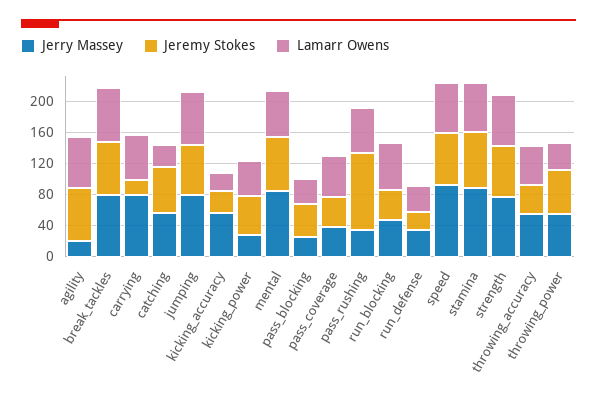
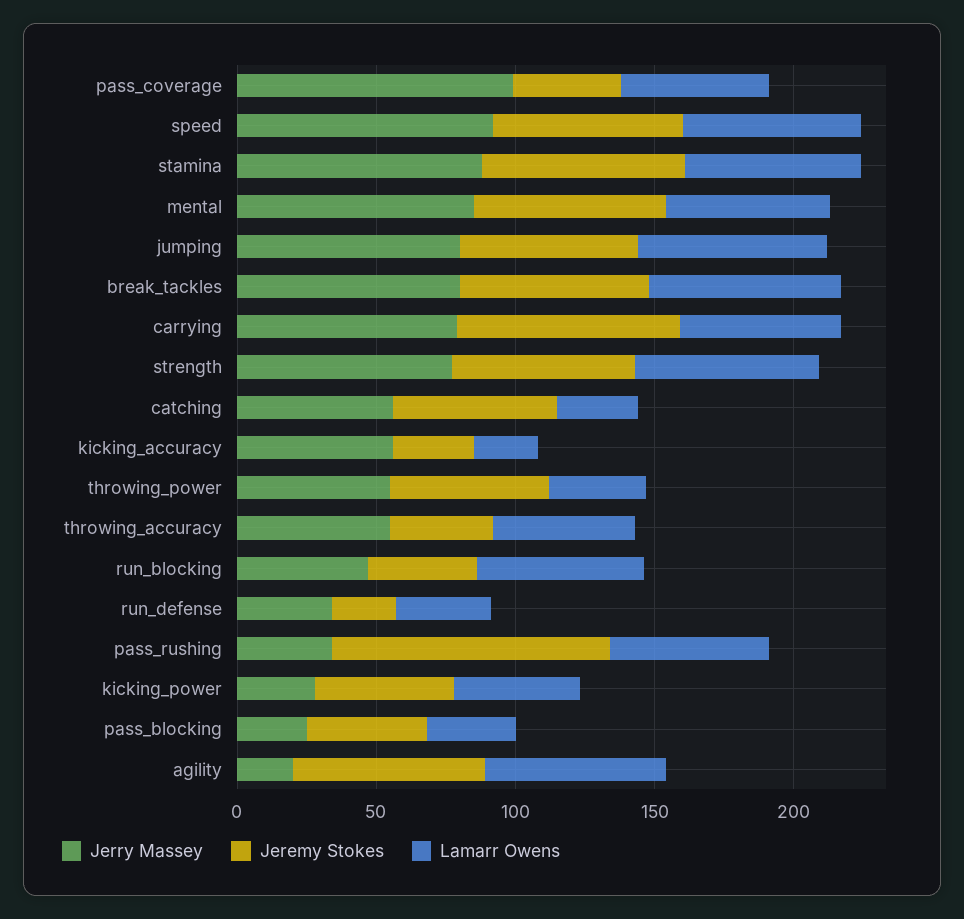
Jeremy Stokes, carrying: 20 -> 80
Jerry Massey, pass_coverage: 40 -> 100

